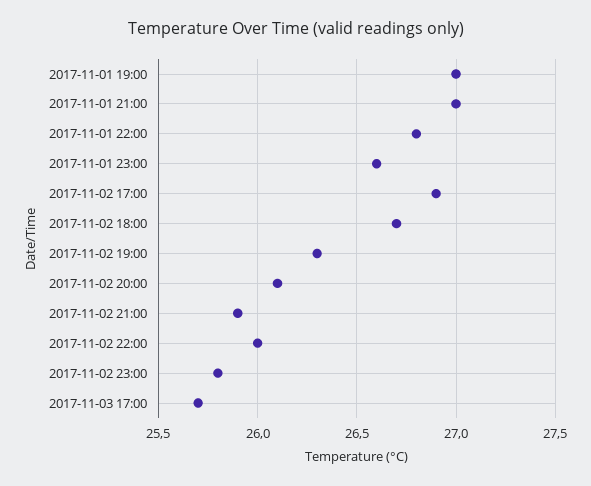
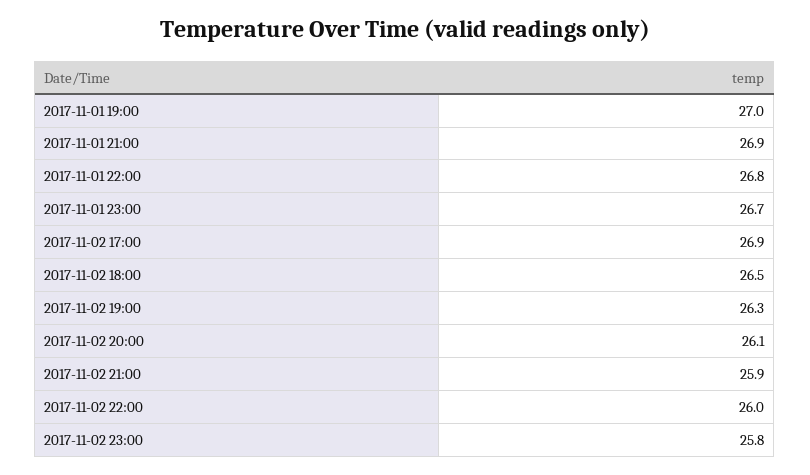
2017-11-01 21:00: 27 -> 26.9
2017-11-01 23:00: 26.6 -> 26.7
2017-11-02 18:00: 26.7 -> 26.5
2017-11-03 17:00: 25.7 -> none

